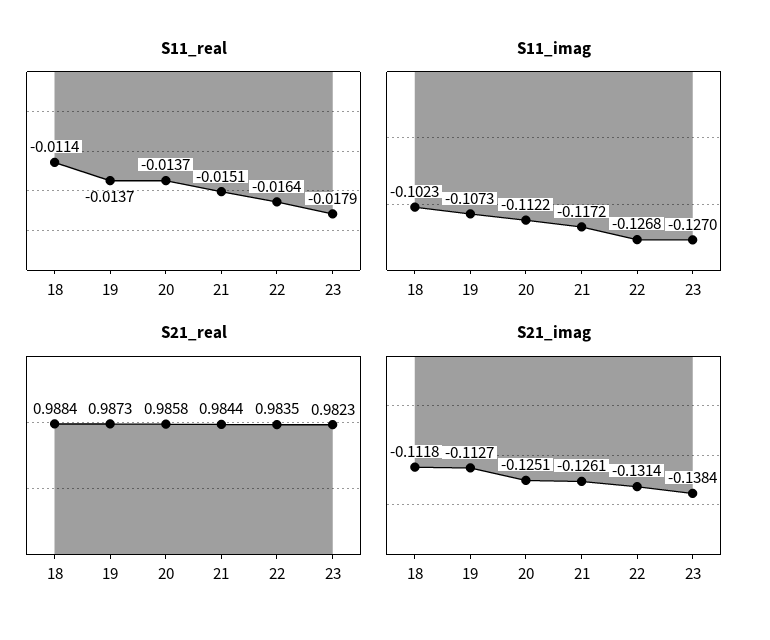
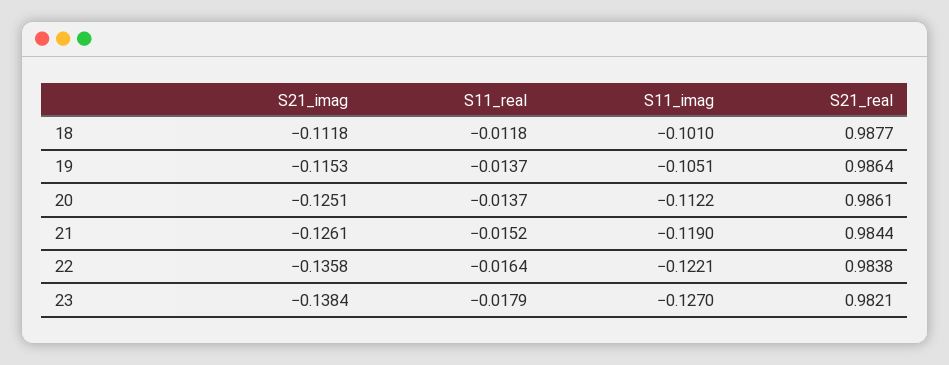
S11_real, 18: -0.0114 -> -0.0118
S11_real, 21: -0.0151 -> -0.0152
S11_imag, 18: -0.1023 -> -0.101
S11_imag, 19: -0.1073 -> -0.1051
S11_imag, 21: -0.1172 -> -0.119
S11_imag, 22: -0.1268 -> -0.1221
S21_real, 18: 0.9884 -> 0.9877
S21_real, 19: 0.9873 -> 0.9864
S21_real, 20: 0.9858 -> 0.9861
S21_real, 22: 0.9835 -> 0.9838
S21_real, 23: 0.9823 -> 0.9821
S21_imag, 19: -0.1127 -> -0.1153
S21_imag, 22: -0.1314 -> -0.1358

